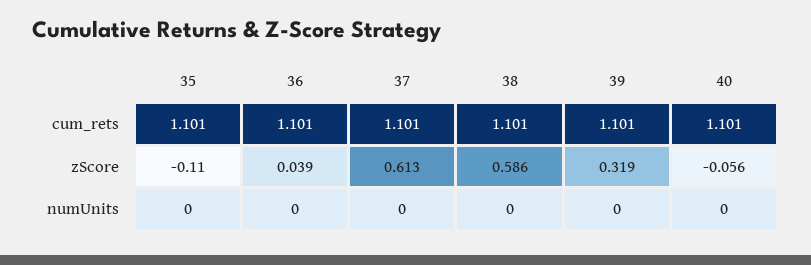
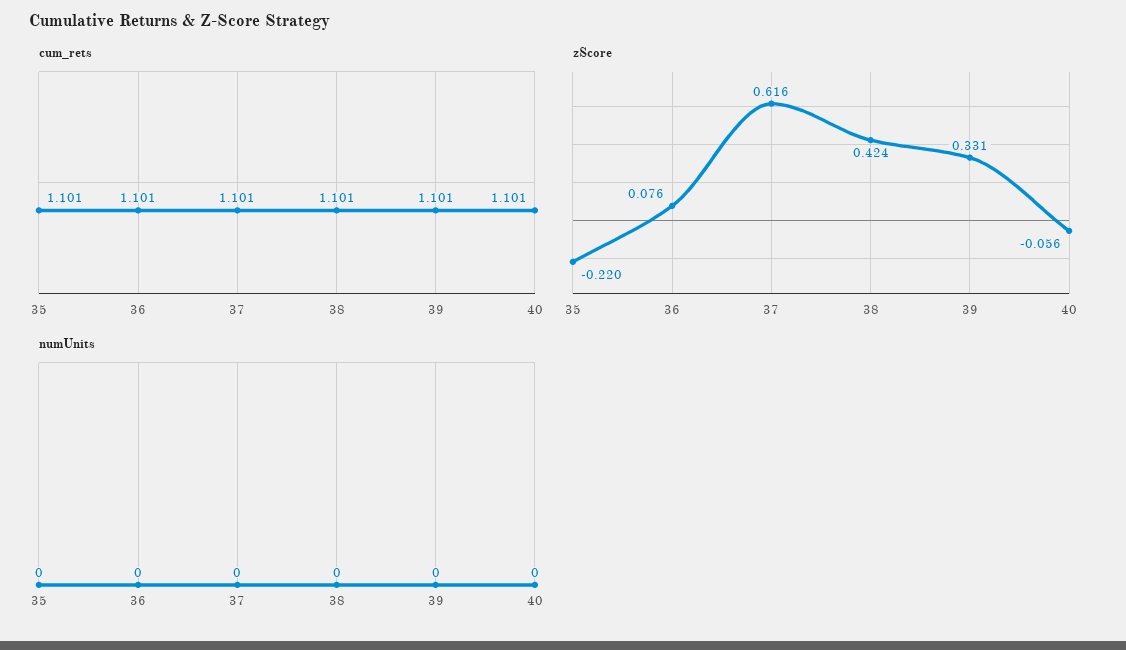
zScore, 35: -0.11 -> -0.22
zScore, 36: 0.039 -> 0.076
zScore, 37: 0.613 -> 0.616
zScore, 38: 0.586 -> 0.424
zScore, 39: 0.319 -> 0.331

